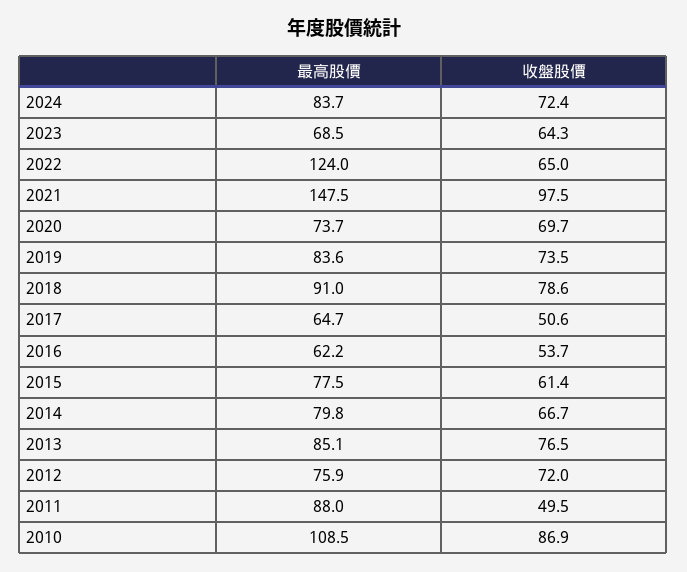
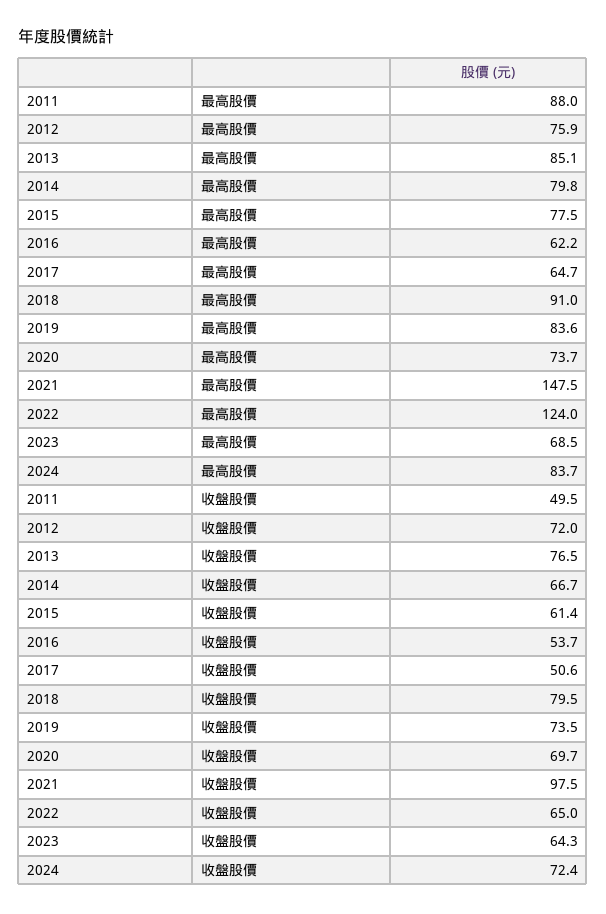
收盤股價, 2018: 78.6 -> 79.5
最高股價, 2010: 108.5 -> none
收盤股價, 2010: 86.9 -> none

